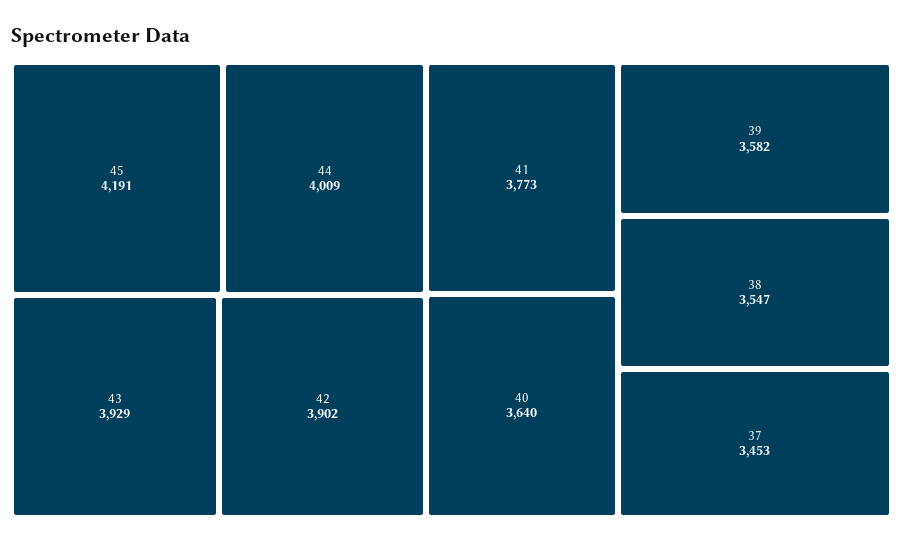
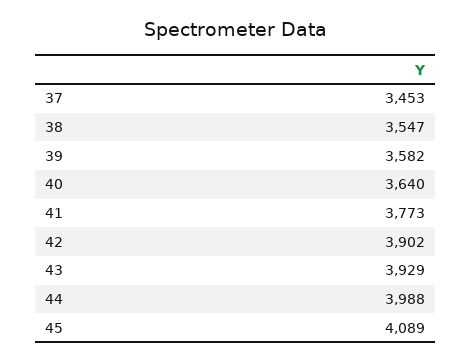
45: 4191 -> 4089
44: 4009 -> 3988

